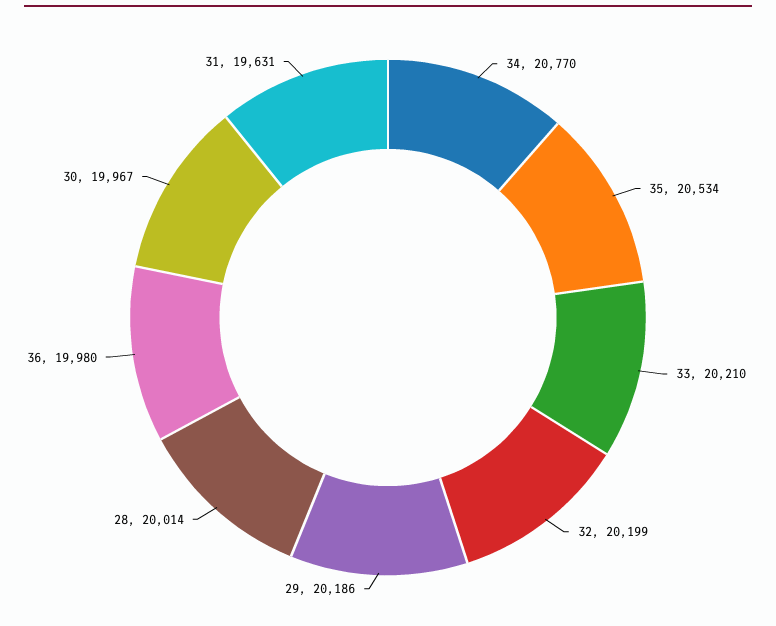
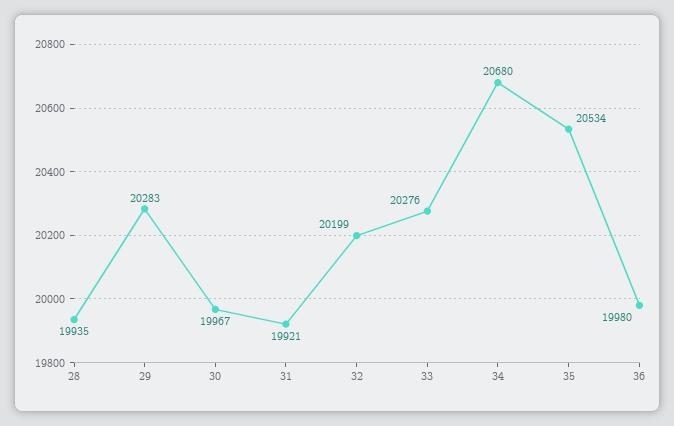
34: 20770 -> 20680
33: 20210 -> 20276
29: 20186 -> 20283
28: 20014 -> 19935
31: 19631 -> 19921

